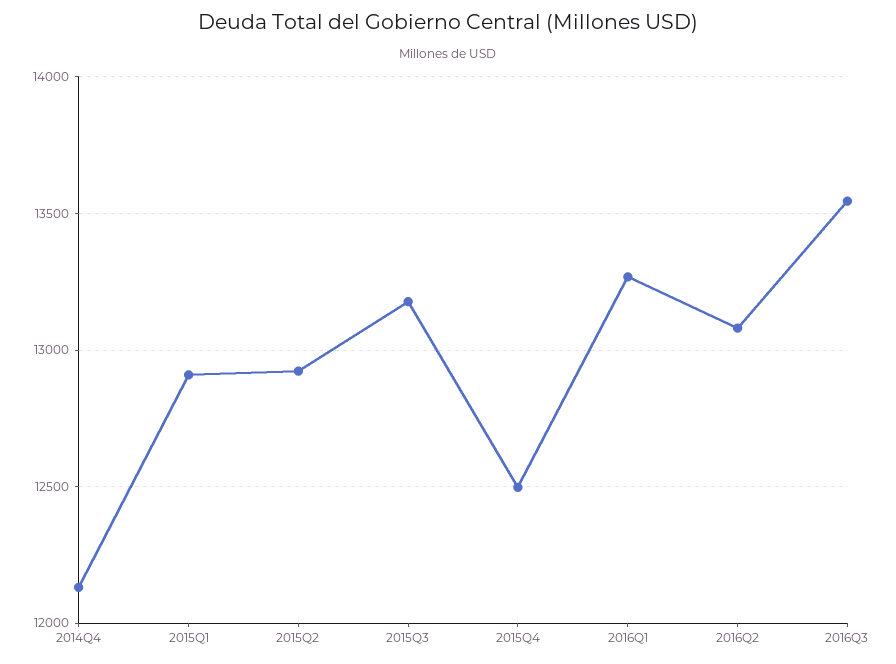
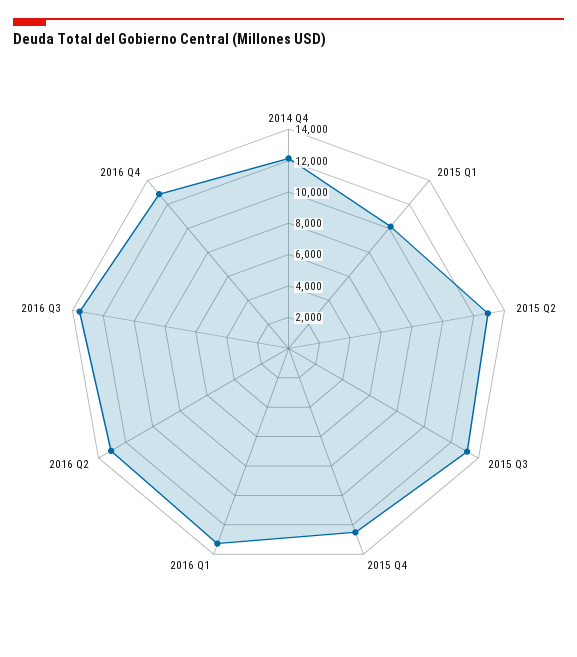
2015Q1: 12900 -> 10000
2016 Q4: none -> 13000

